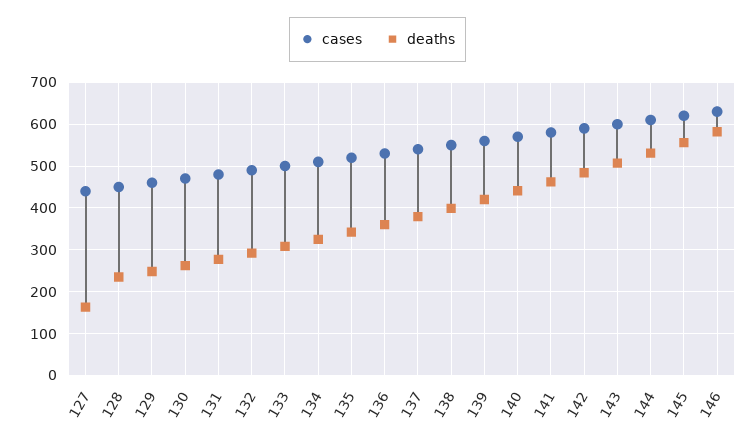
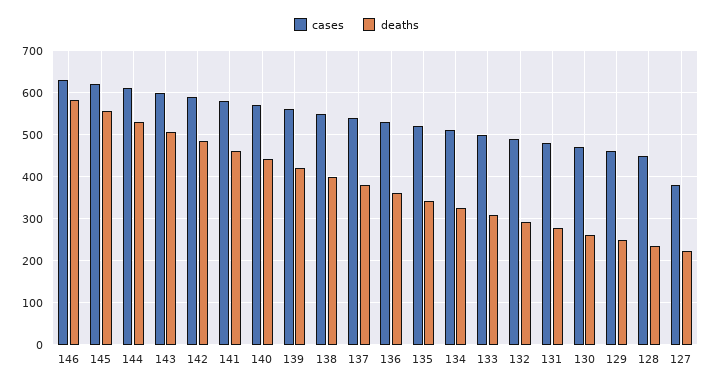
cases, 127: 440 -> 380
deaths, 127: 160 -> 220

